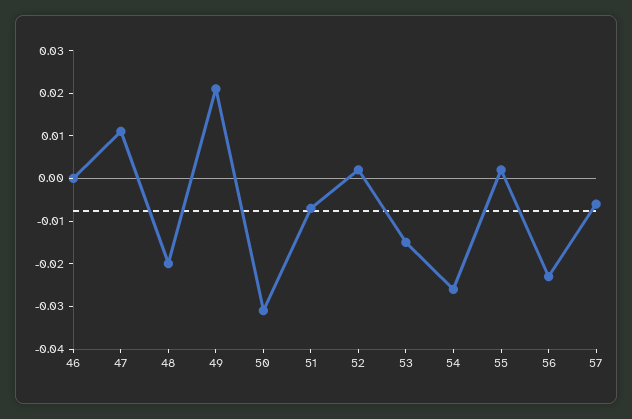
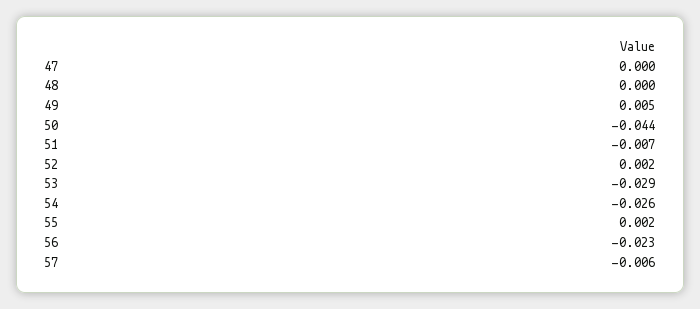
46: 0 -> none
47: 0.01 -> 0
48: -0.02 -> 0
49: 0.02 -> 0.005
50: -0.03 -> -0.044
53: -0.015 -> -0.029

